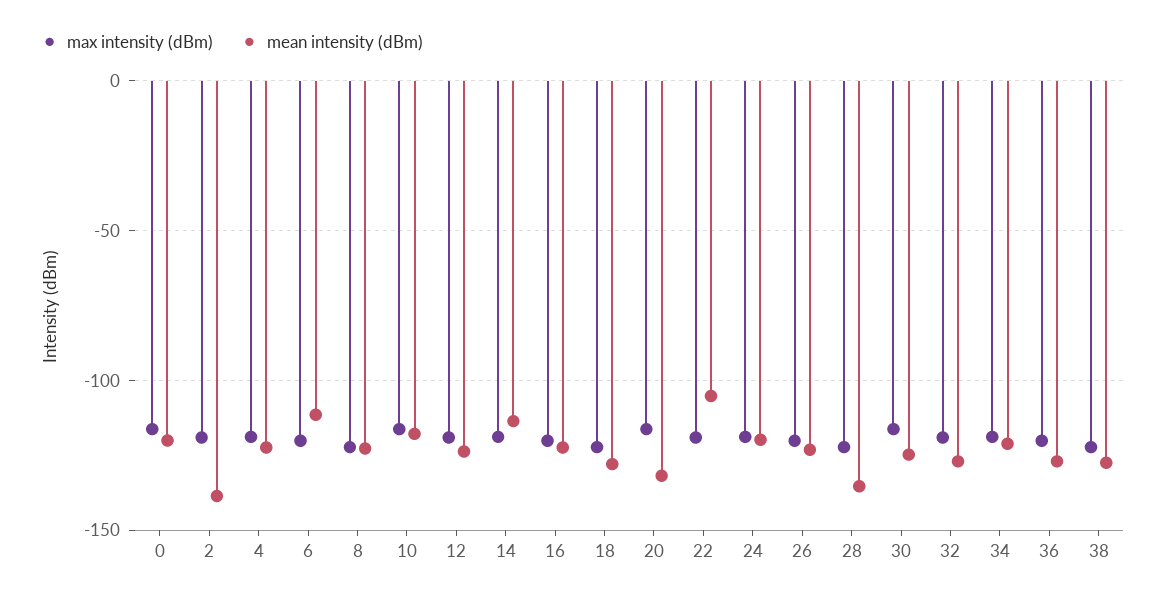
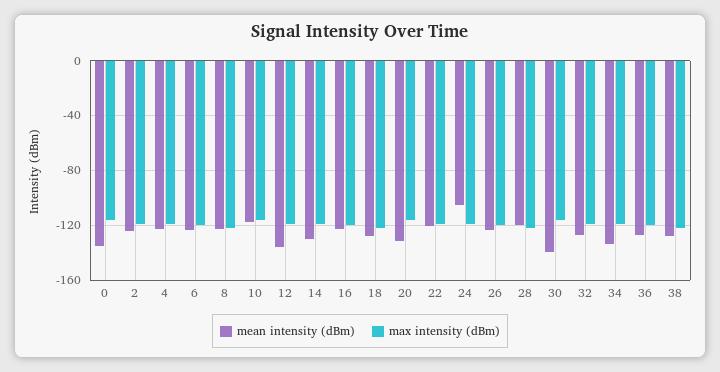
mean intensity (dBm), 0: -120 -> -135
mean intensity (dBm), 2: -140 -> -125
mean intensity (dBm), 6: -110 -> -125
mean intensity (dBm), 12: -125 -> -135
mean intensity (dBm), 14: -115 -> -130
mean intensity (dBm), 22: -105 -> -120
mean intensity (dBm), 24: -120 -> -105
mean intensity (dBm), 28: -135 -> -120
mean intensity (dBm), 30: -125 -> -140
mean intensity (dBm), 34: -120 -> -135

